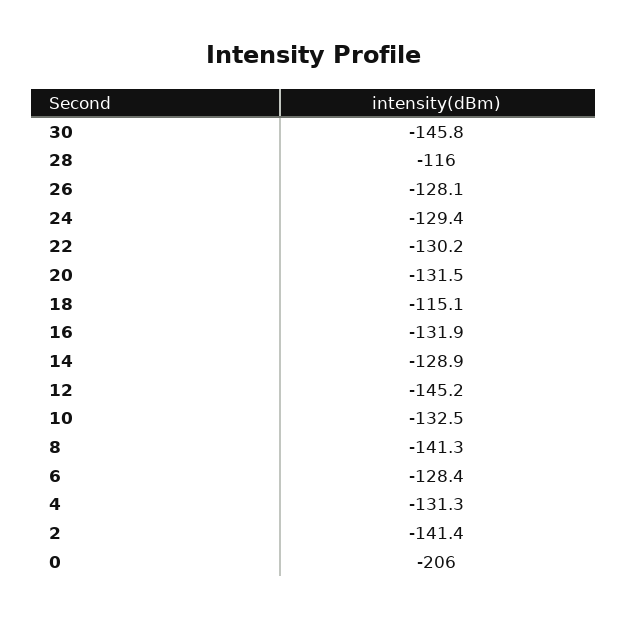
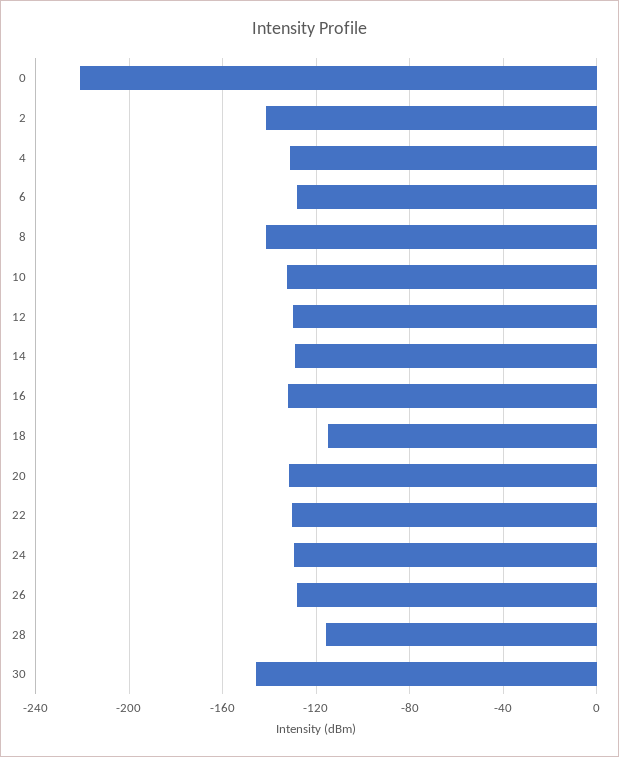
12: -145.2 -> -130
0: -206 -> -220

